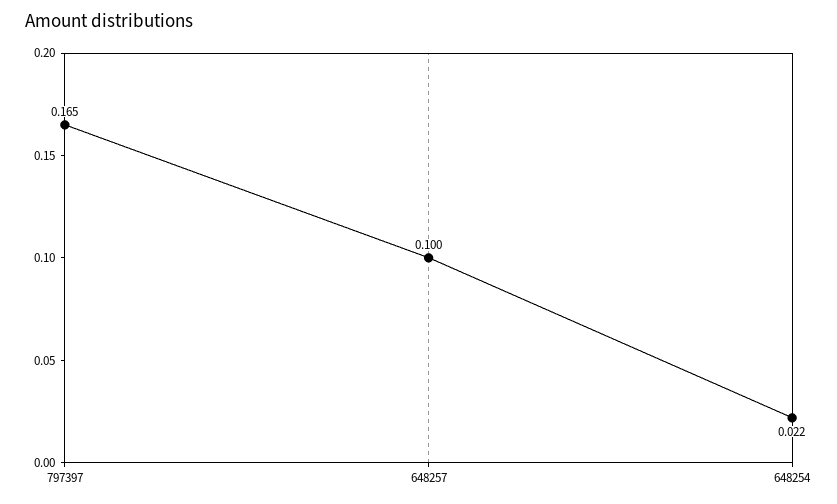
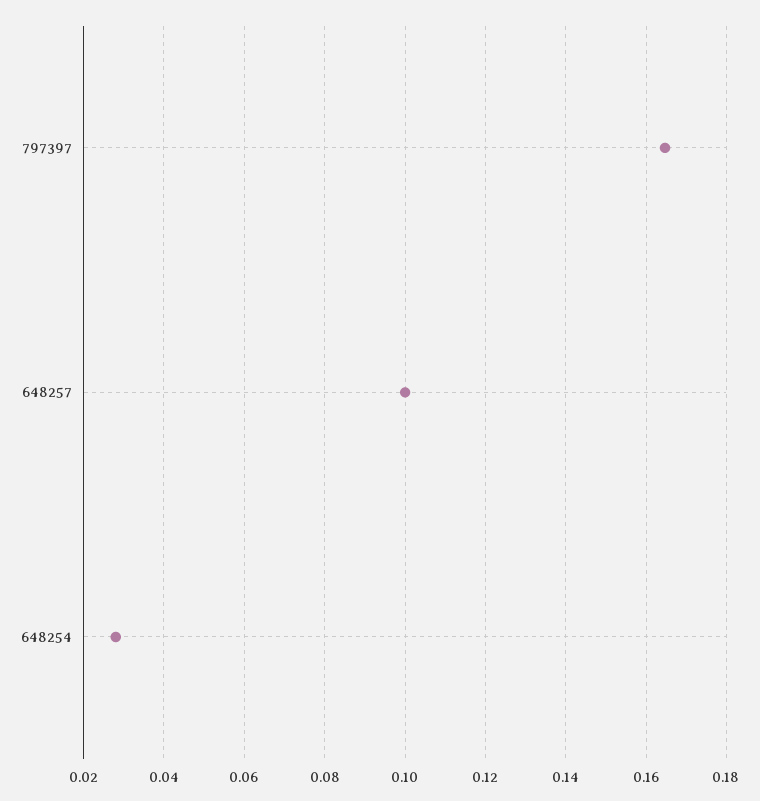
648254: 0.022 -> 0.028

